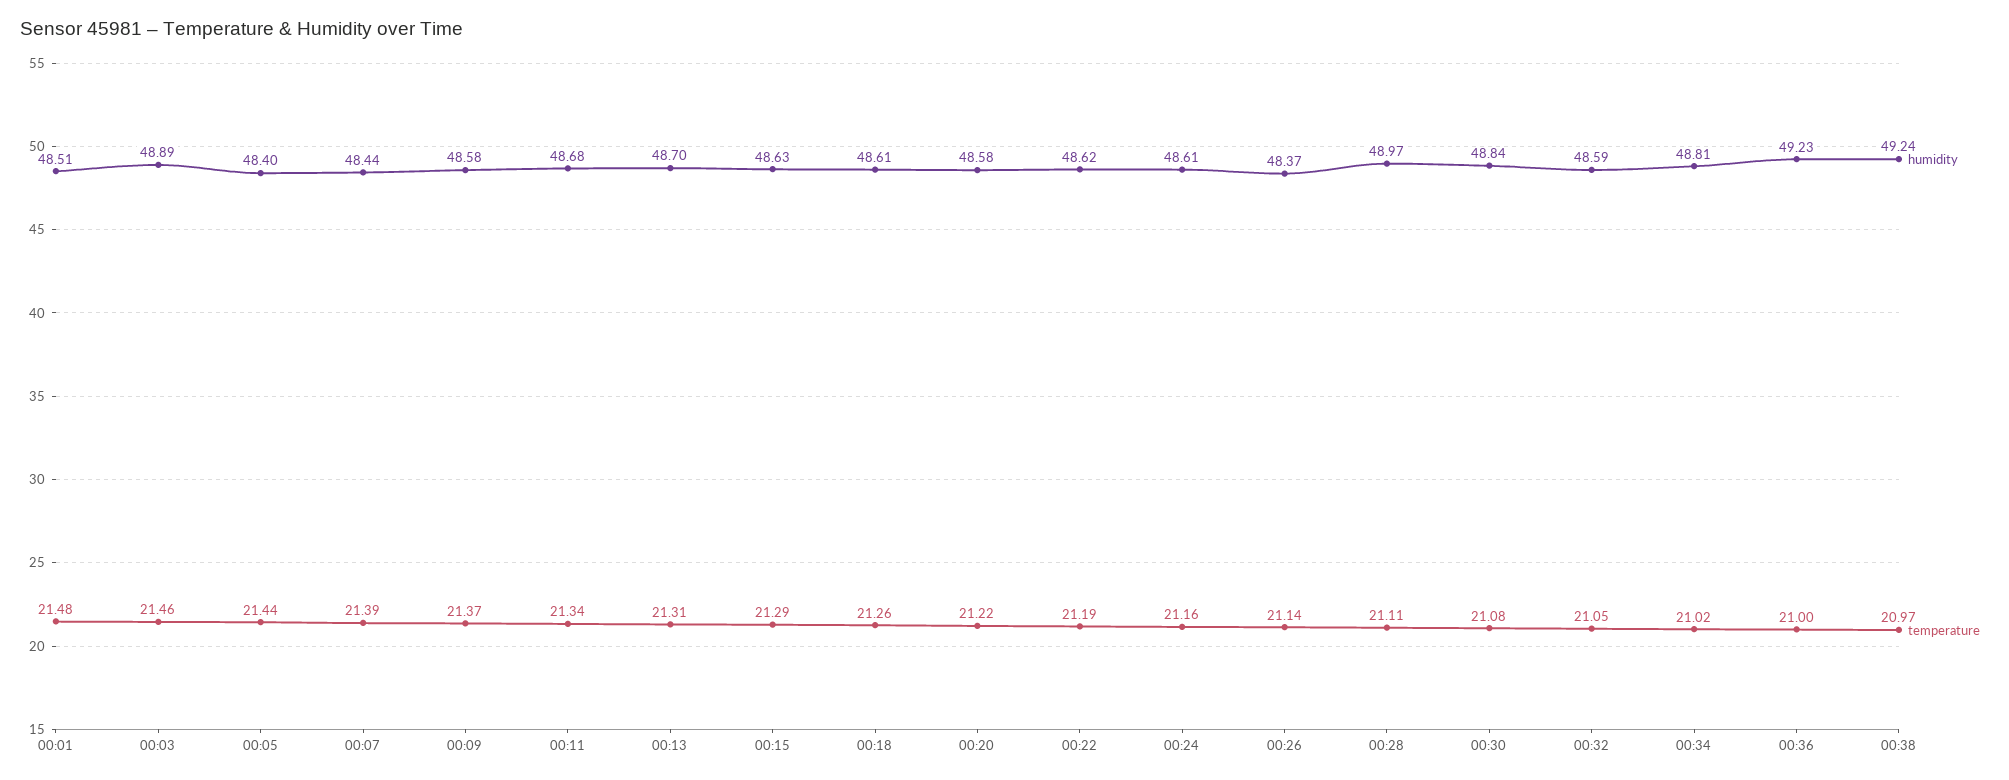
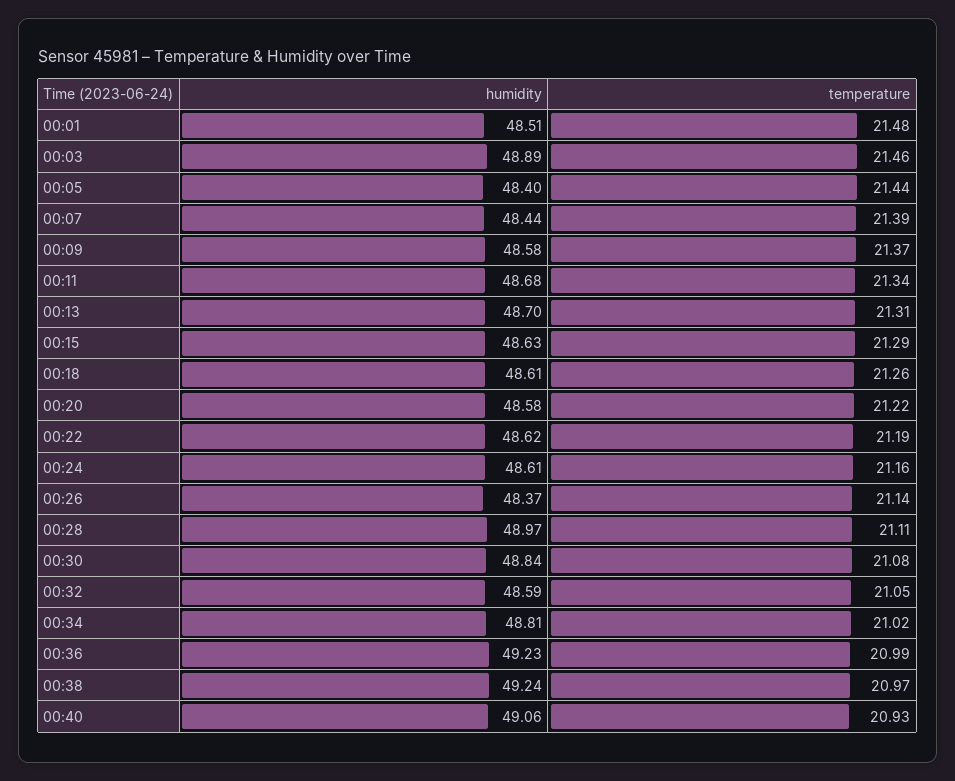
temperature, 00:36: 21 -> 20.99
humidity, 00:40: none -> 49.06
temperature, 00:40: none -> 20.93

